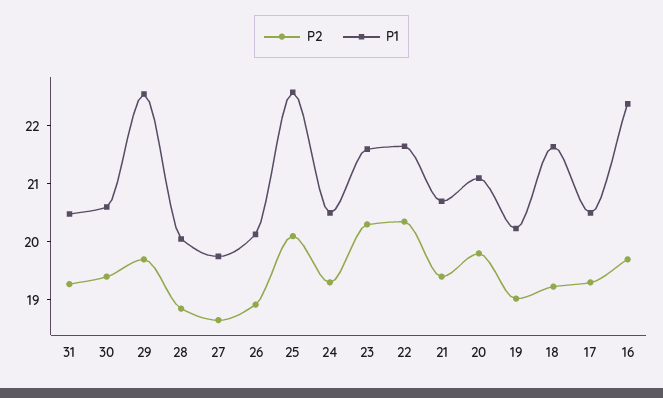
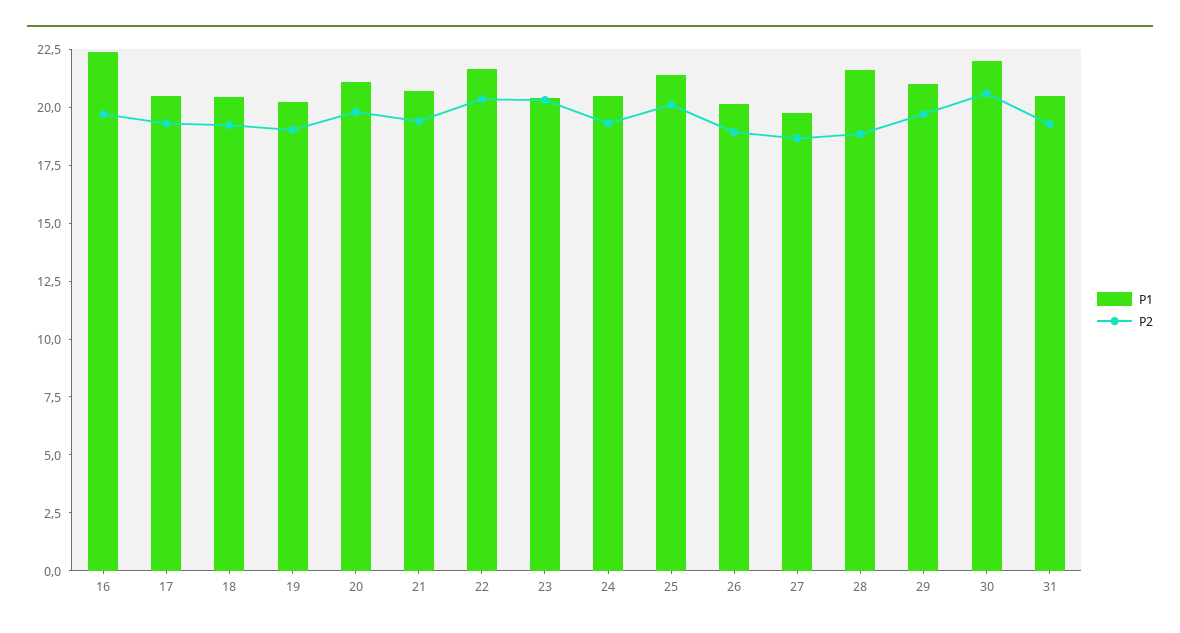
P2, 30: 19.4 -> 20.5
P1, 30: 20.6 -> 22
P1, 29: 22.6 -> 21
P1, 28: 20 -> 21.5
P1, 25: 22.6 -> 21.5
P1, 23: 21.6 -> 20.5
P1, 18: 21.6 -> 20.5

